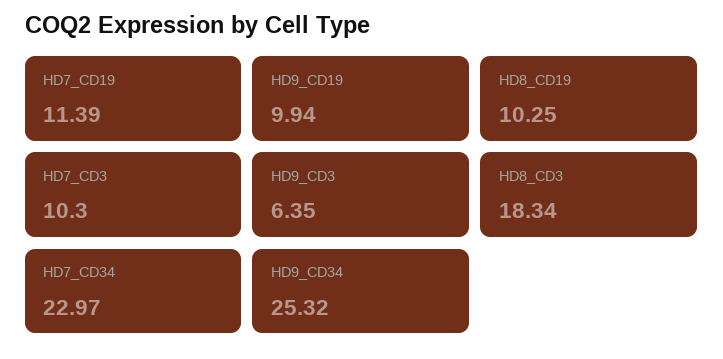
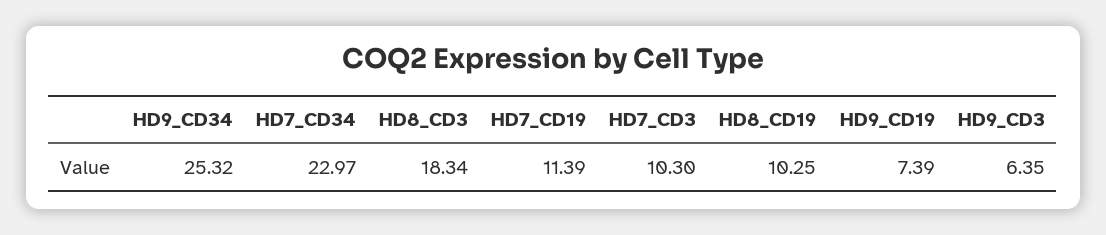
HD9_CD19: 9.94 -> 7.39

